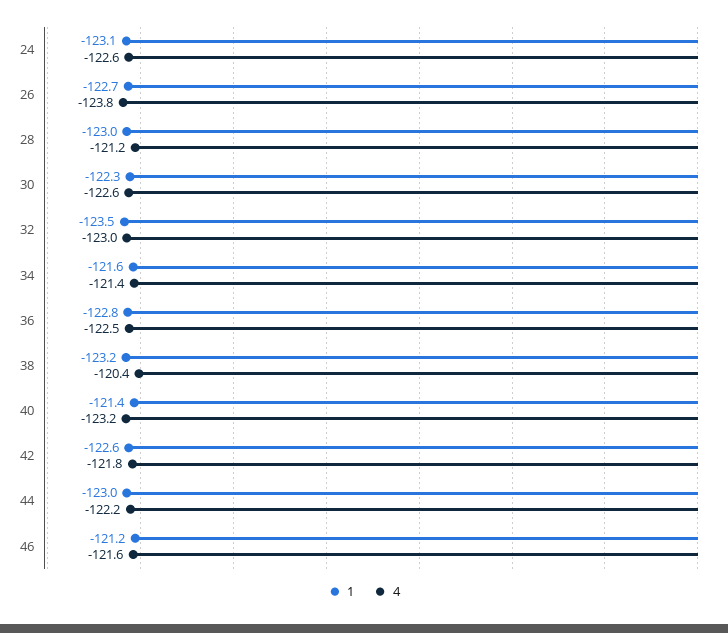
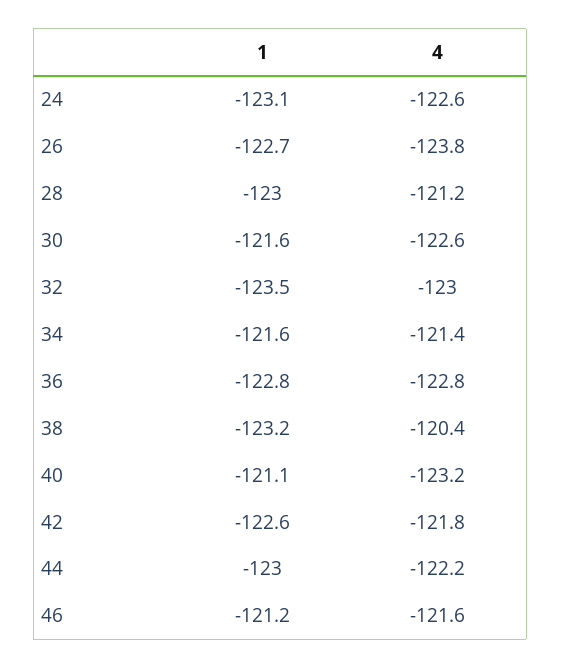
1, 30: -122.3 -> -121.6
4, 36: -122.5 -> -122.8
1, 40: -121.4 -> -121.1

